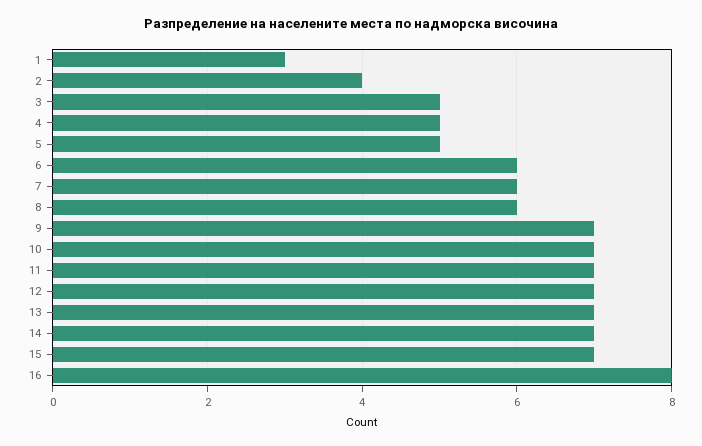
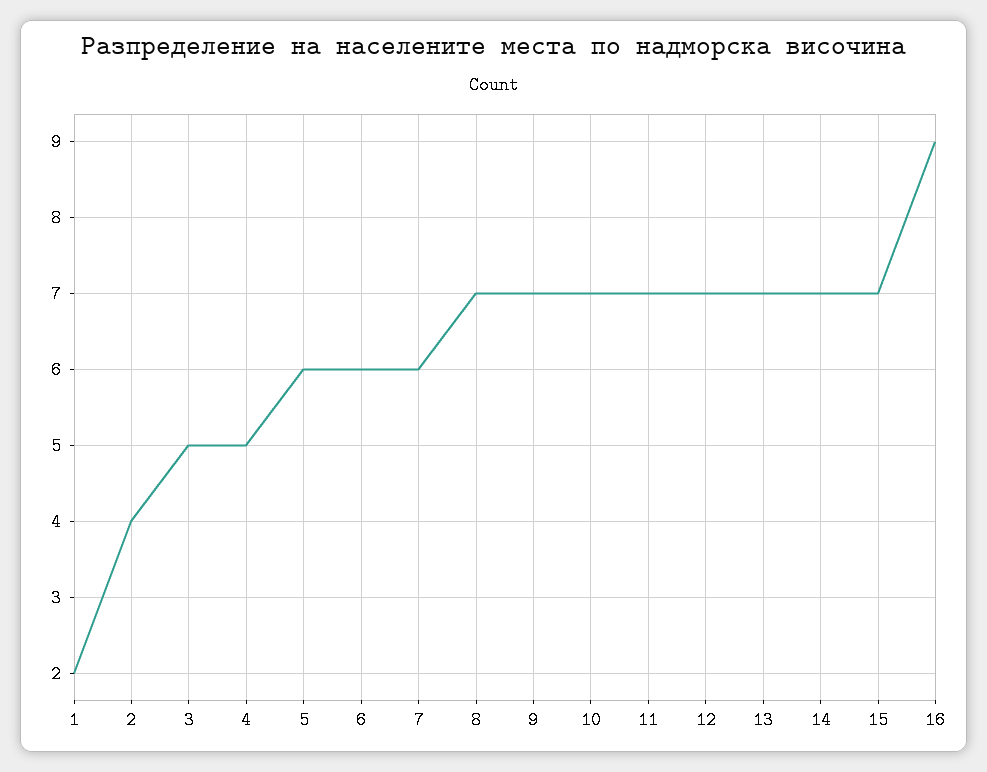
1: 3 -> 2
5: 5 -> 6
8: 6 -> 7
16: 8 -> 9

